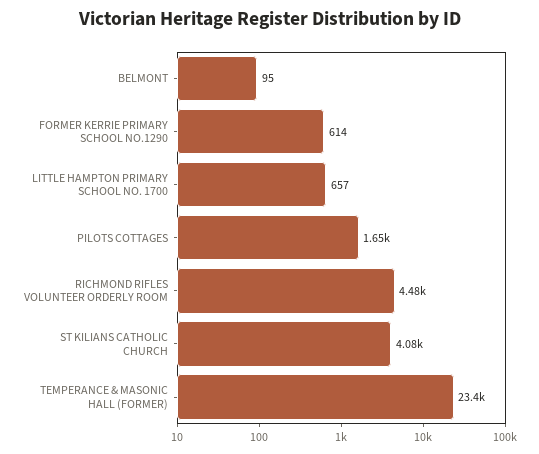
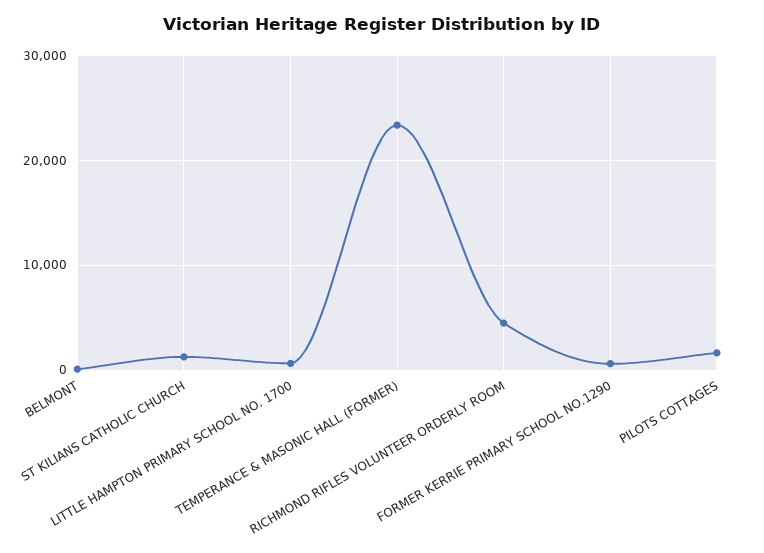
ST KILIANS CATHOLIC CHURCH: 4080 -> 1000

